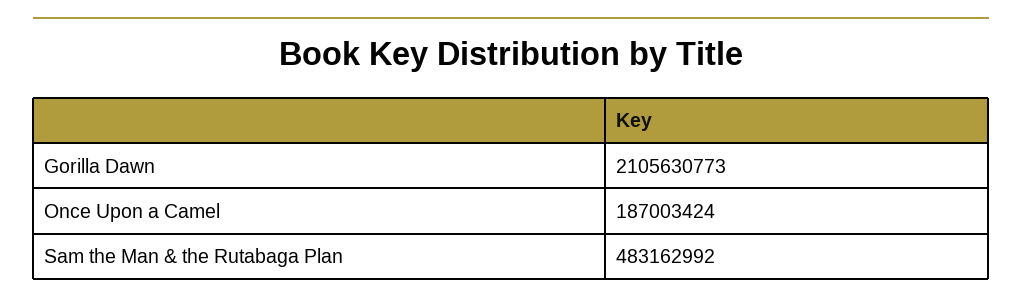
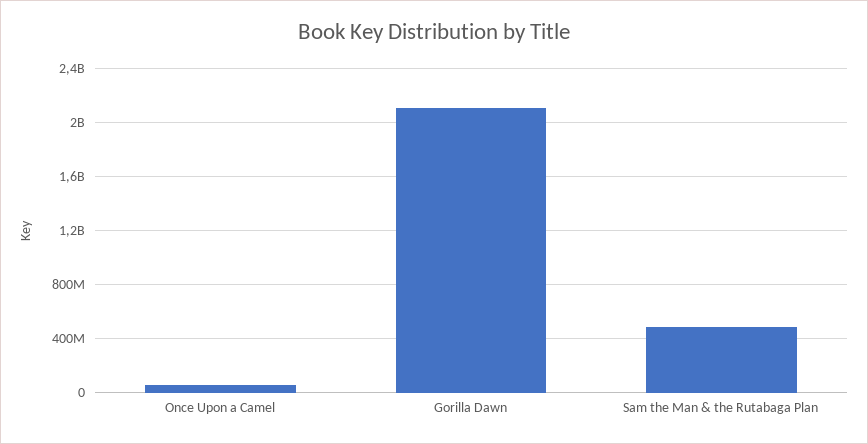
Once Upon a Camel: 187003424 -> 50000000

